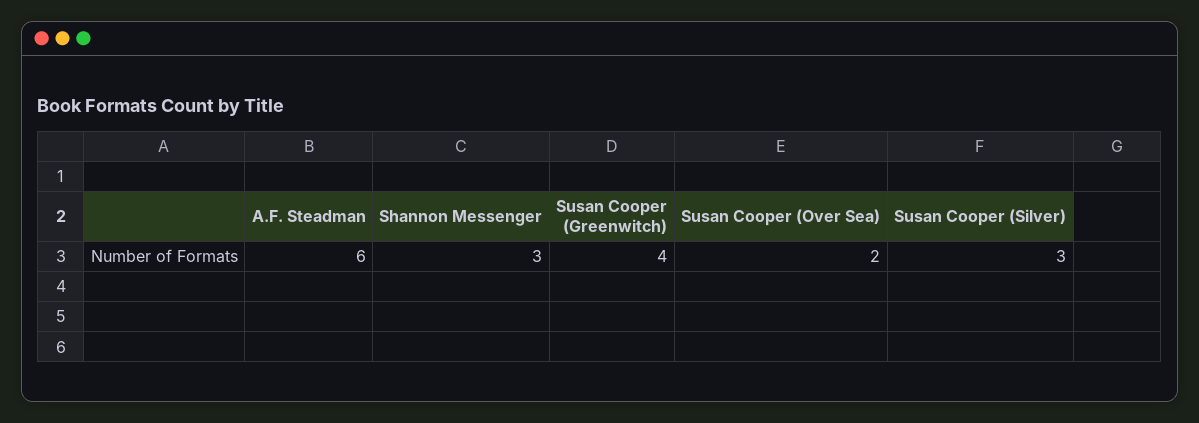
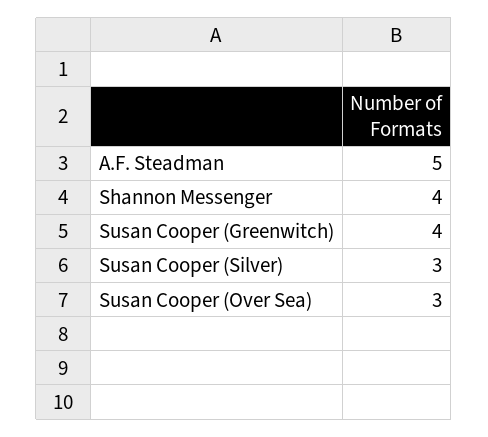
A.F. Steadman: 6 -> 5
Shannon Messenger: 3 -> 4
Susan Cooper (Over Sea): 2 -> 3

